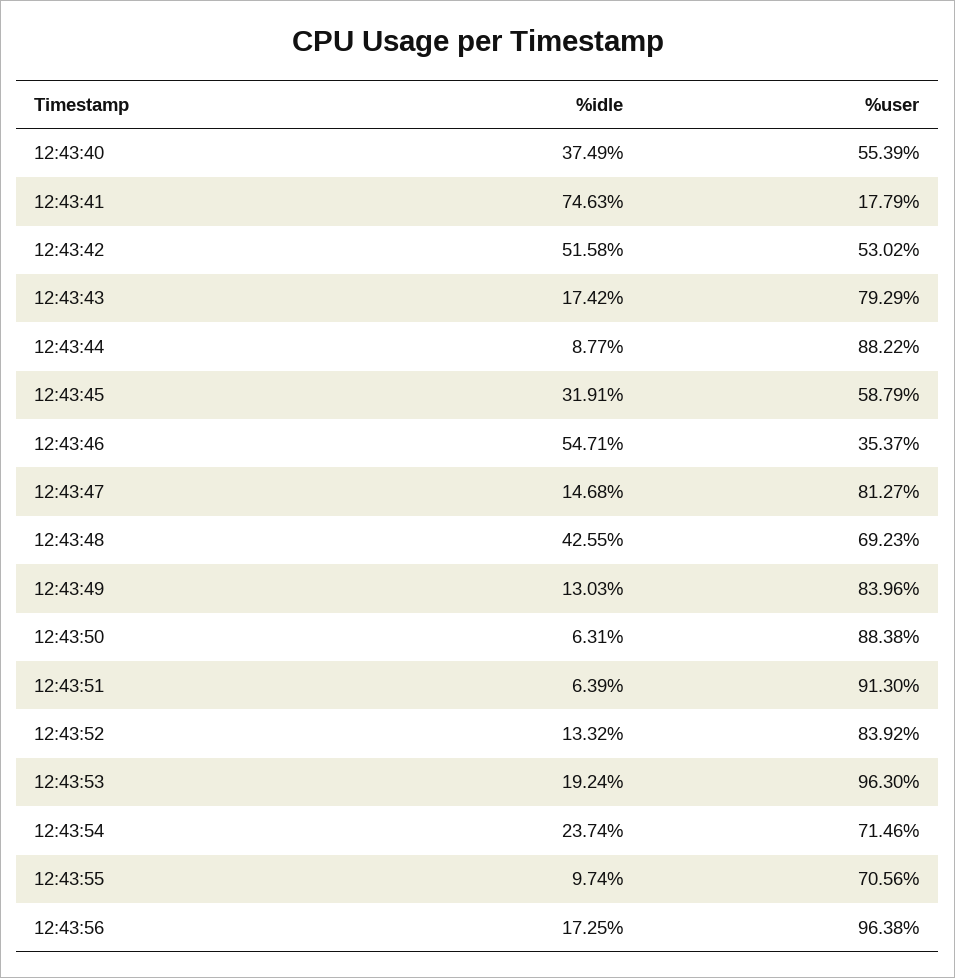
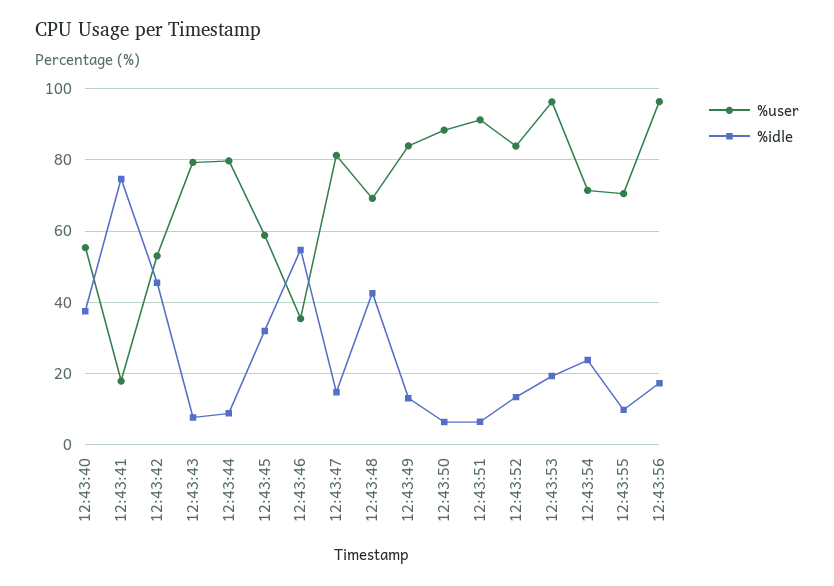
%idle, 12:43:42: 51.58 -> 46
%idle, 12:43:43: 17.42 -> 8
%user, 12:43:44: 88.22 -> 80

